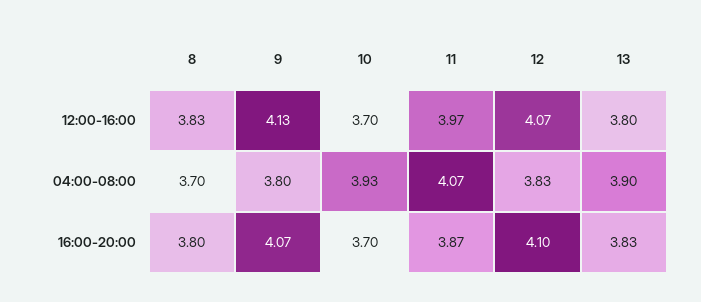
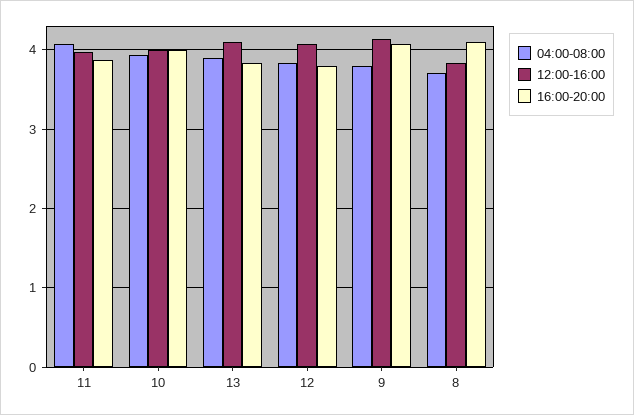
12:00-16:00, 10: 3.7 -> 4
12:00-16:00, 13: 3.8 -> 4.1
16:00-20:00, 8: 3.8 -> 4.1
16:00-20:00, 10: 3.7 -> 4
16:00-20:00, 12: 4.1 -> 3.8

